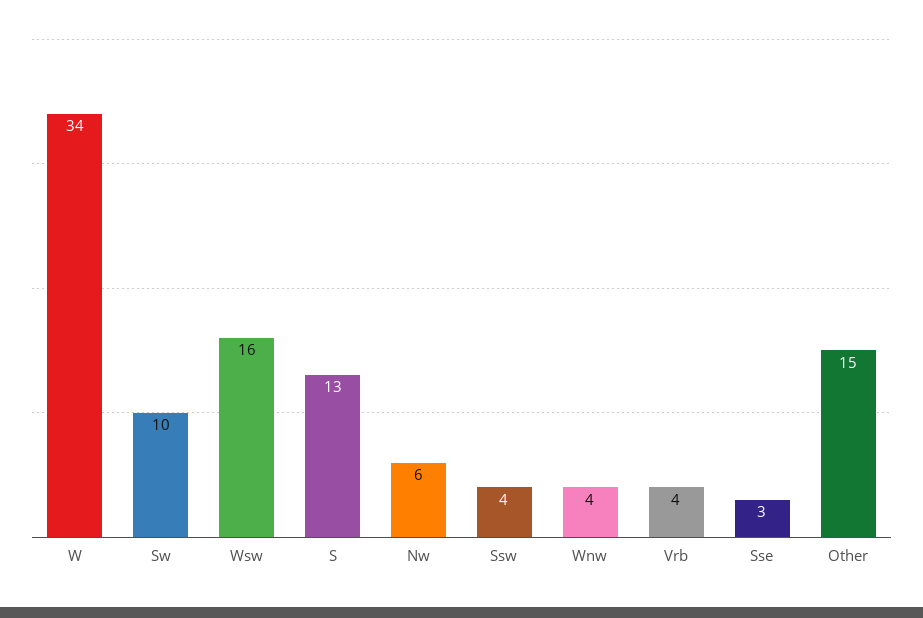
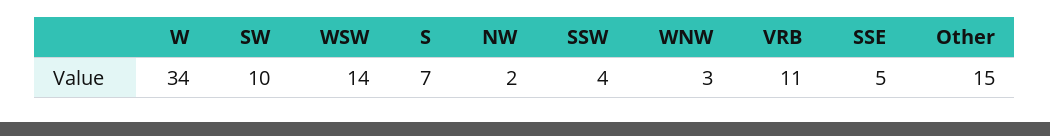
Wsw: 16 -> 14
S: 13 -> 7
Nw: 6 -> 2
Wnw: 4 -> 3
Vrb: 4 -> 11
Sse: 3 -> 5

